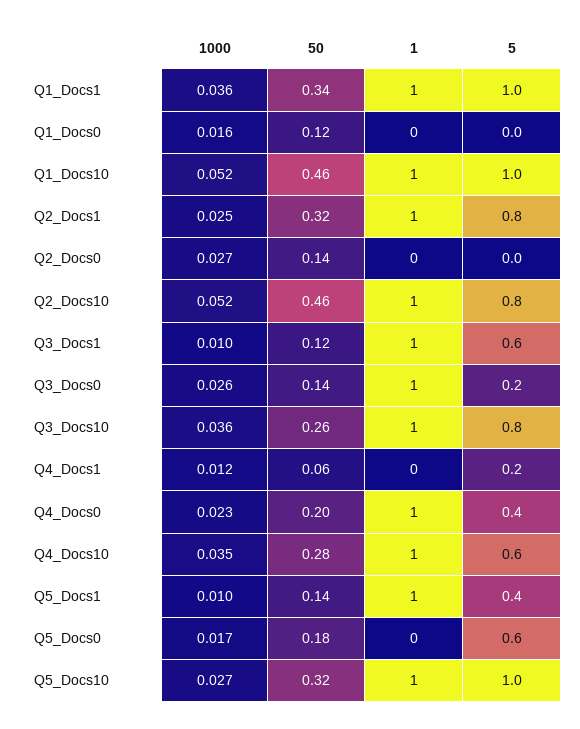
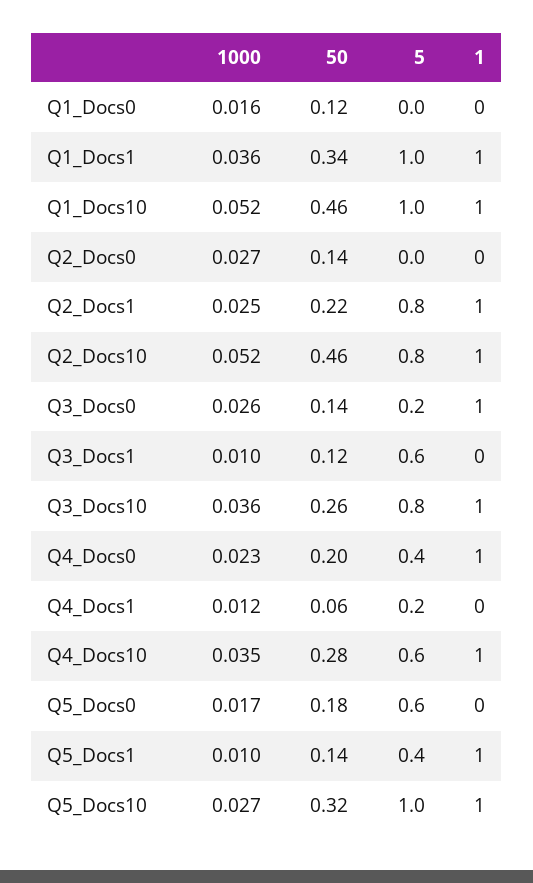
50, Q2_Docs1: 0.32 -> 0.22
1, Q3_Docs1: 1 -> 0

